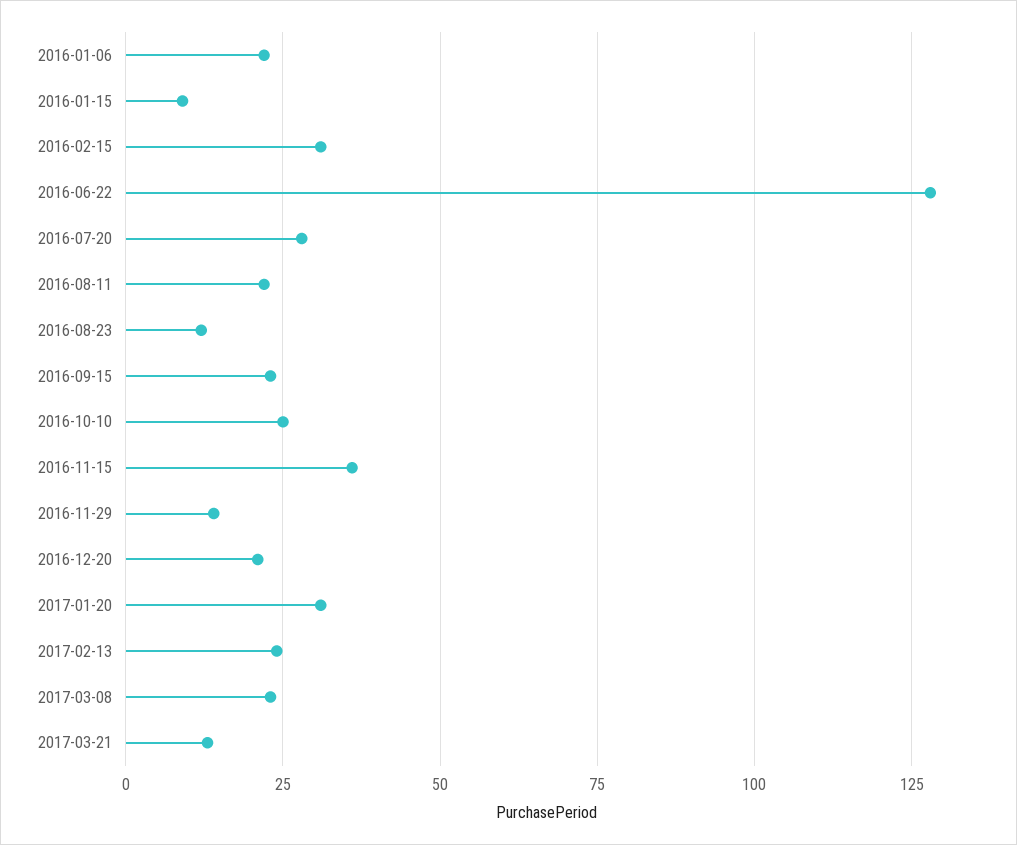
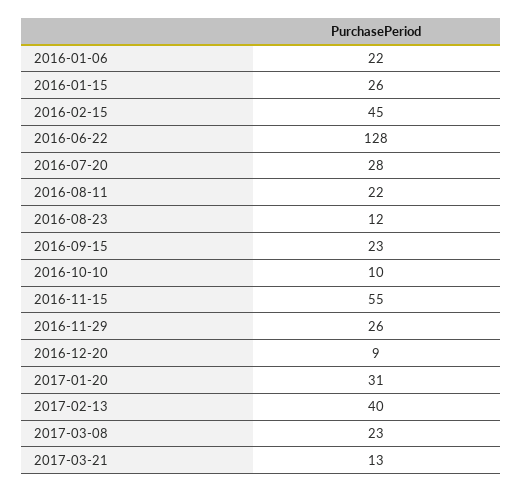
2016-01-15: 10 -> 26
2016-02-15: 30 -> 45
2016-10-10: 25 -> 10
2016-11-15: 35 -> 55
2016-11-29: 15 -> 26
2016-12-20: 20 -> 9
2017-02-13: 25 -> 40

